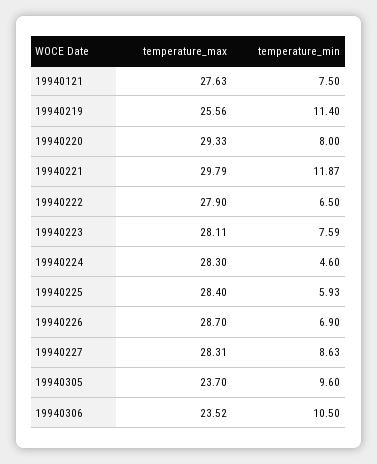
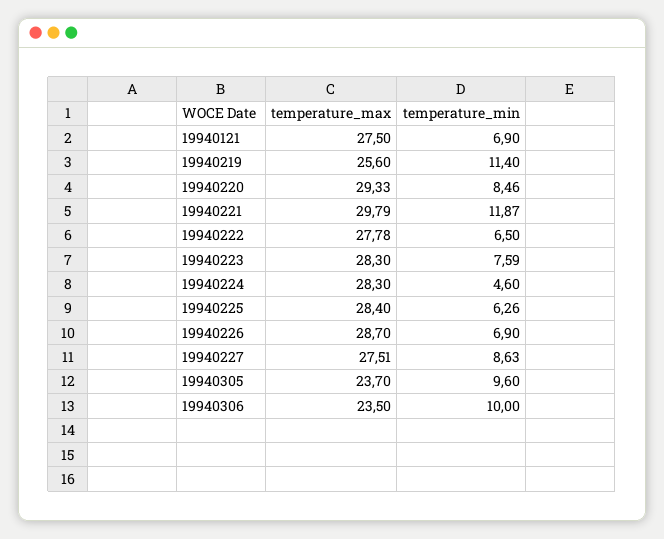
temperature_max, 19940121: 27.63 -> 27.5
temperature_min, 19940121: 7.5 -> 6.9
temperature_max, 19940219: 25.56 -> 25.6
temperature_min, 19940220: 8 -> 8.46
temperature_max, 19940222: 27.9 -> 27.78
temperature_max, 19940223: 28.11 -> 28.3
temperature_min, 19940225: 5.93 -> 6.26
temperature_max, 19940227: 28.31 -> 27.51
temperature_max, 19940306: 23.52 -> 23.5
temperature_min, 19940306: 10.5 -> 10

